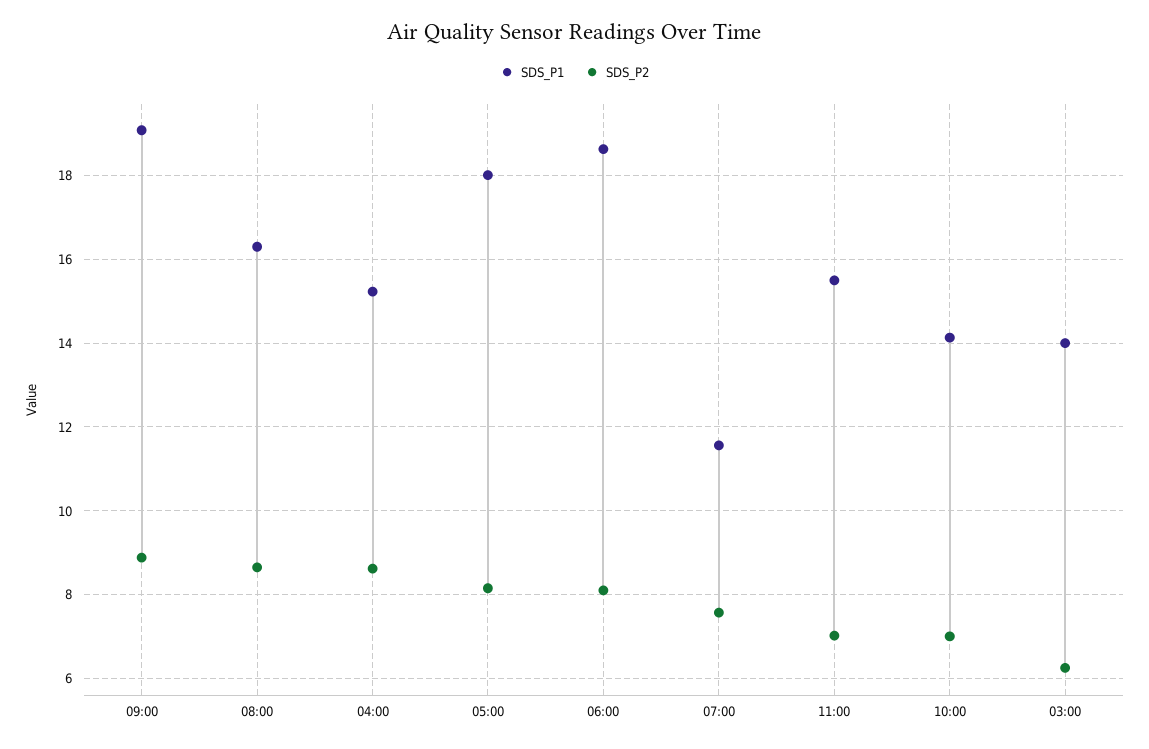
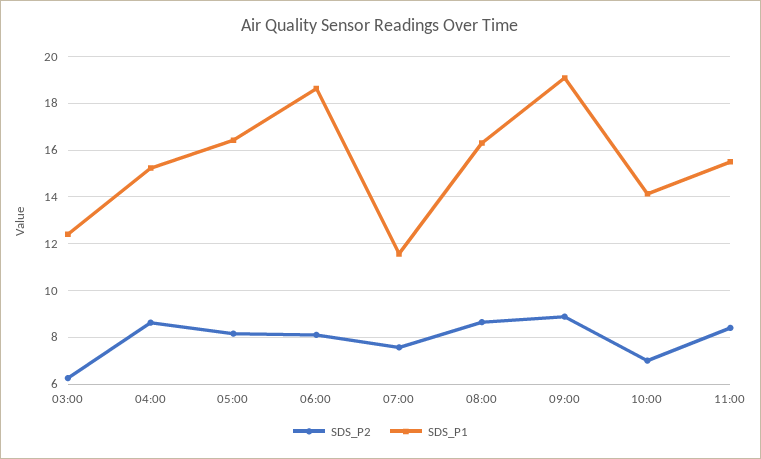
SDS_P1, 05:00: 18 -> 16.5
SDS_P2, 11:00: 7 -> 8.5
SDS_P1, 03:00: 14 -> 12.5

